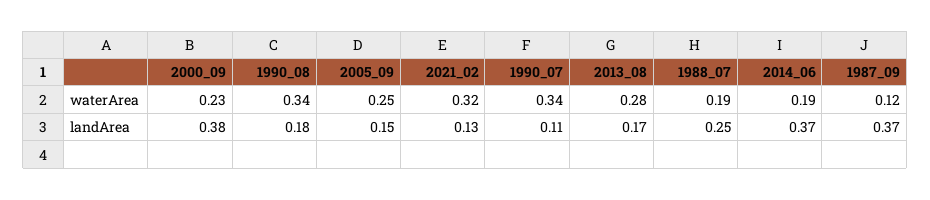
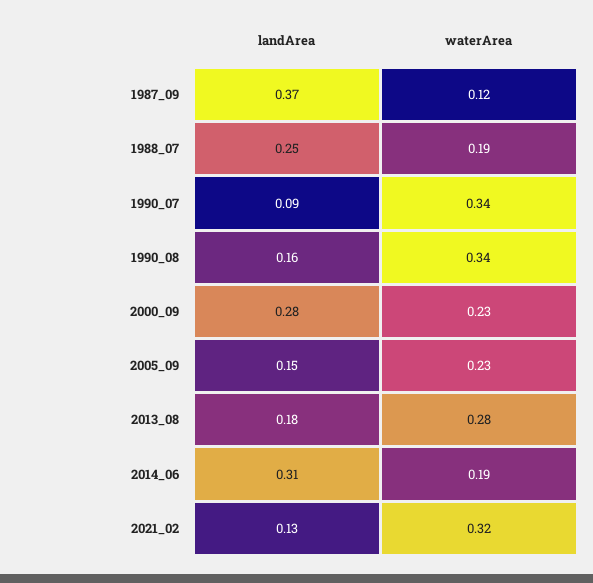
2005_09, waterArea: 0.25 -> 0.23
2000_09, landArea: 0.38 -> 0.28
1990_08, landArea: 0.18 -> 0.16
1990_07, landArea: 0.11 -> 0.09
2013_08, landArea: 0.17 -> 0.18
2014_06, landArea: 0.37 -> 0.31

